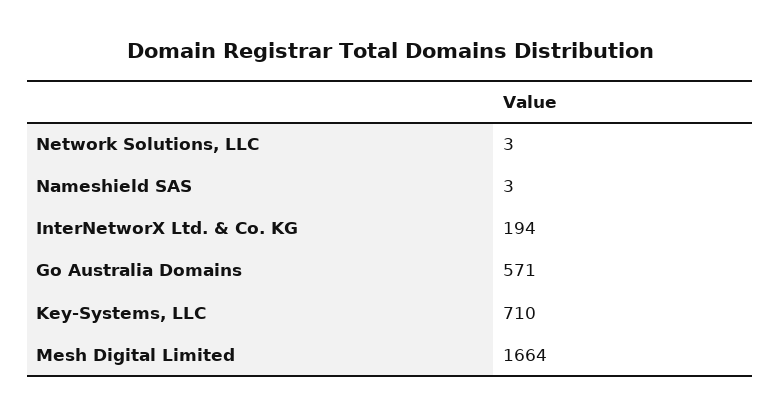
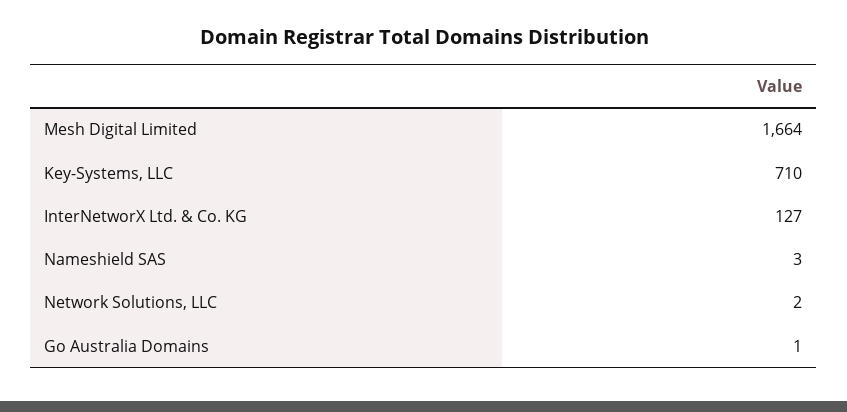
Network Solutions, LLC: 3 -> 2
InterNetworX Ltd. & Co. KG: 194 -> 127
Go Australia Domains: 571 -> 1

